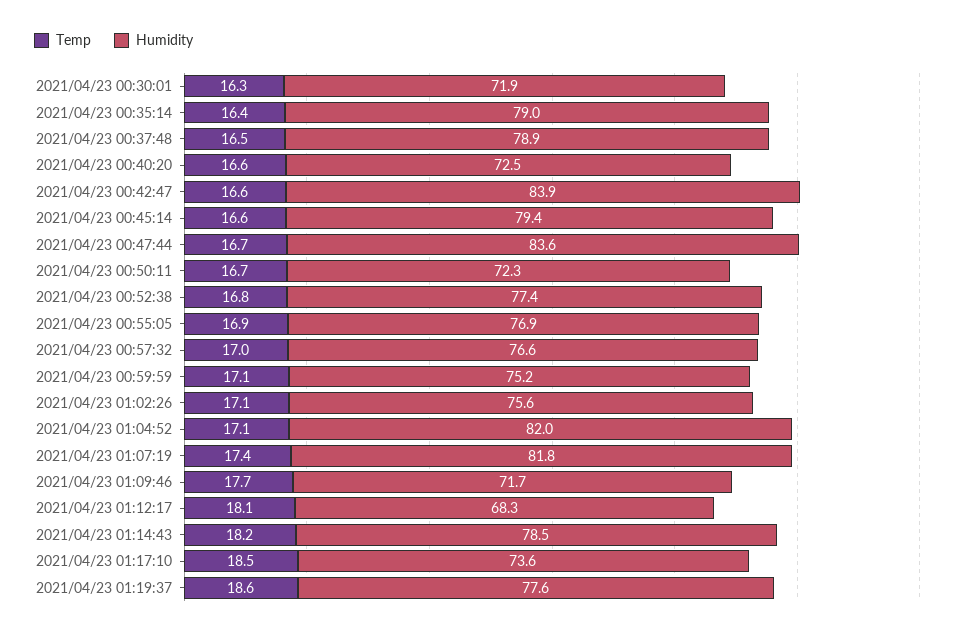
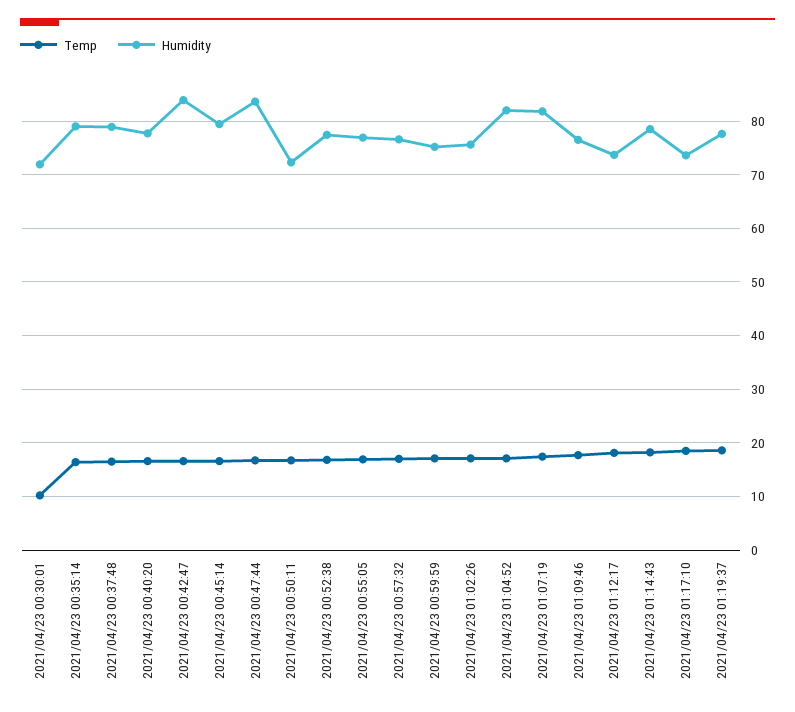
Temp, 2021/04/23 00:30:01: 16.3 -> 10
Humidity, 2021/04/23 00:40:20: 72.5 -> 78
Humidity, 2021/04/23 01:09:46: 71.7 -> 76
Humidity, 2021/04/23 01:12:17: 68.3 -> 74

